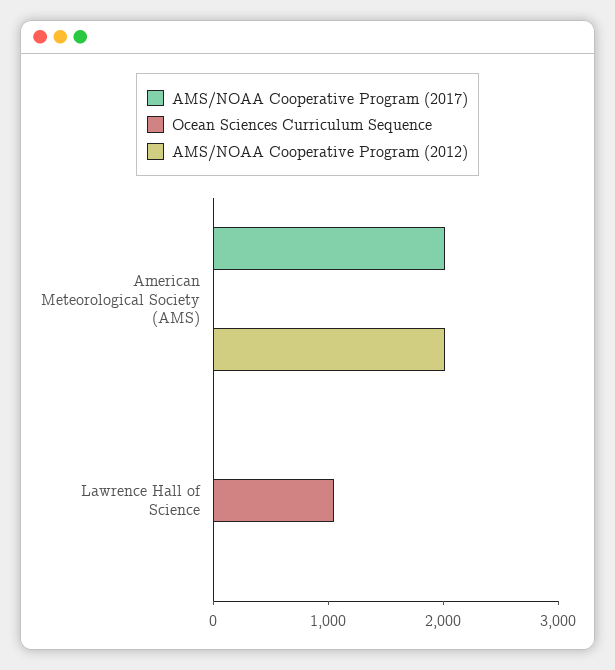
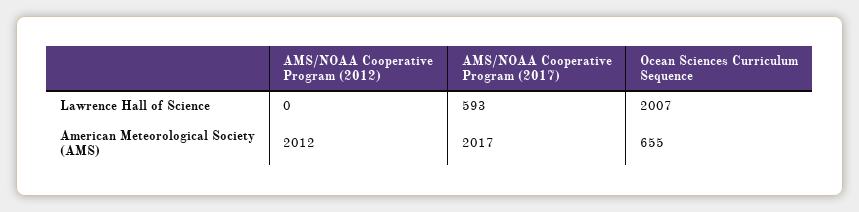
Ocean Sciences Curriculum Sequence, American Meteorological Society (AMS): 0 -> 655
AMS/NOAA Cooperative Program (2017), Lawrence Hall of Science: 0 -> 593
Ocean Sciences Curriculum Sequence, Lawrence Hall of Science: 1000 -> 2007

